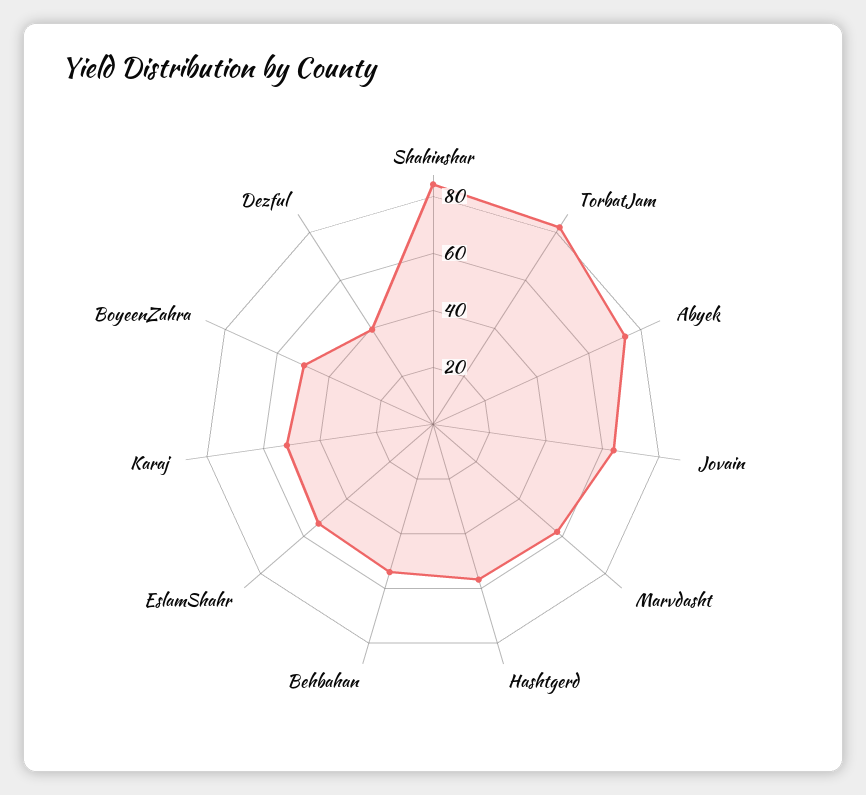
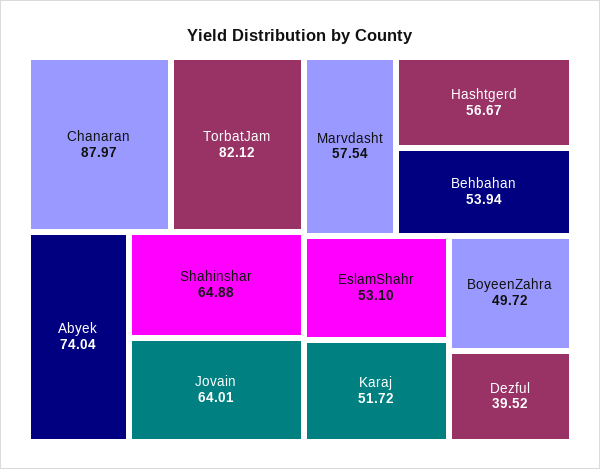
Shahinshar: 85 -> 64.88
Chanaran: none -> 87.97

